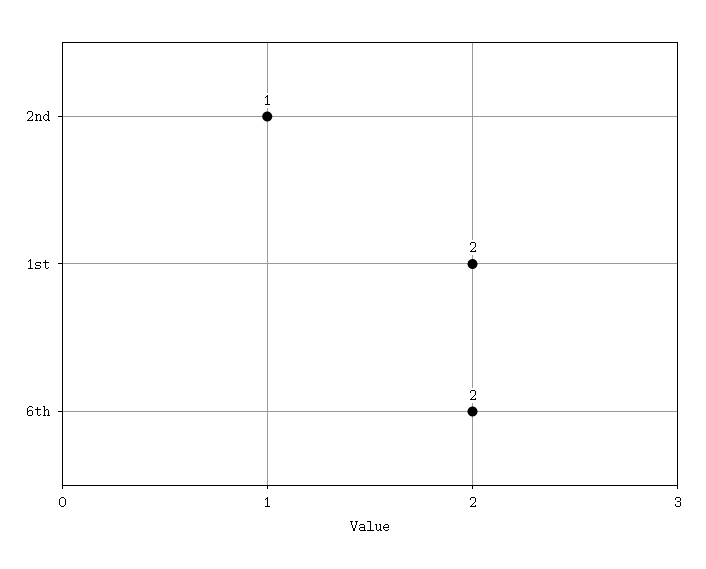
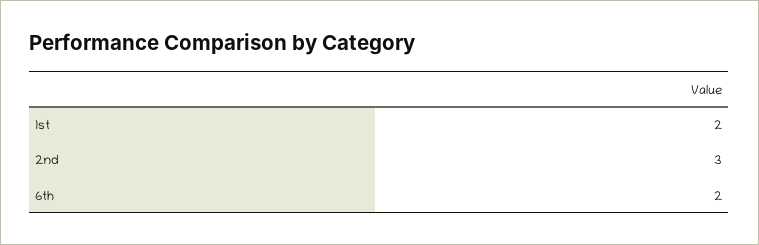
2nd: 1 -> 3

